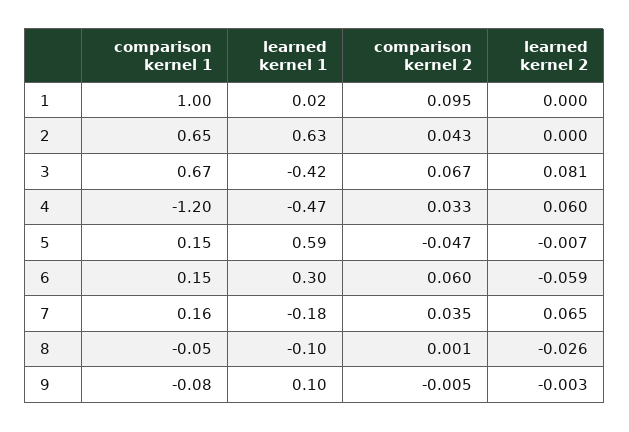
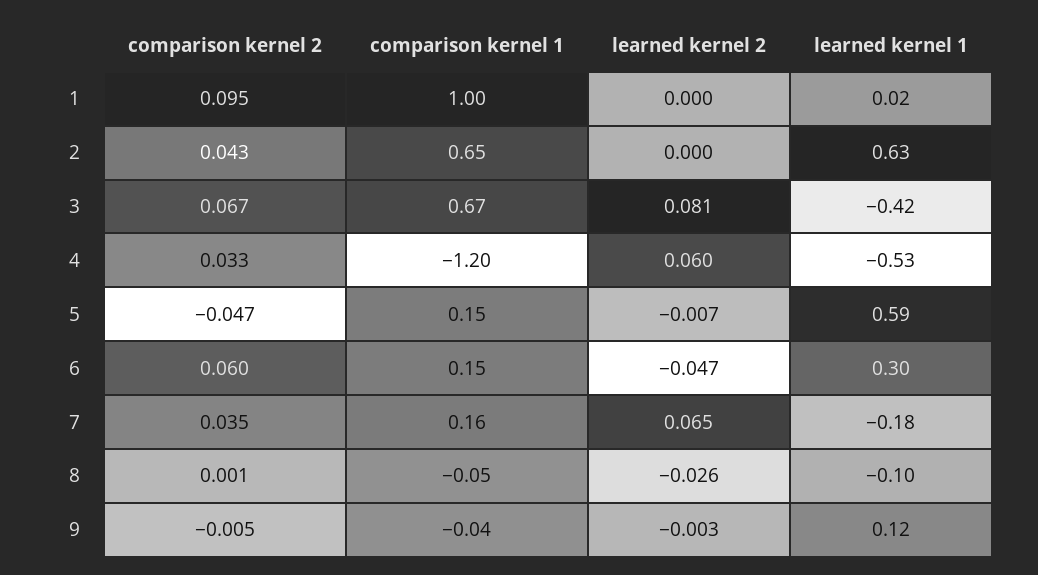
learned kernel 1, 4: -0.47 -> -0.53
learned kernel 2, 6: -0.059 -> -0.047
comparison kernel 1, 9: -0.08 -> -0.04
learned kernel 1, 9: 0.1 -> 0.12

